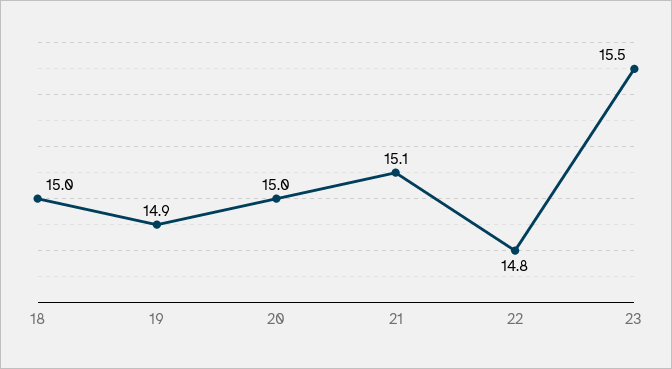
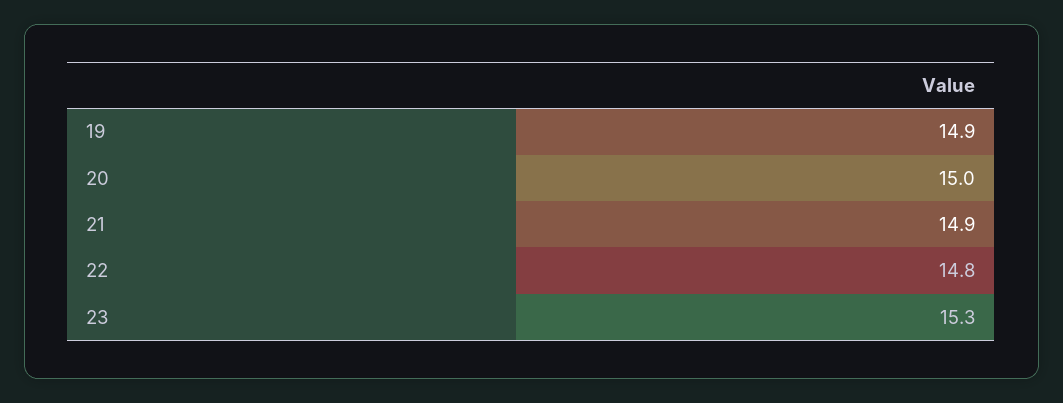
18: 15 -> none
21: 15.1 -> 14.9
23: 15.5 -> 15.3

